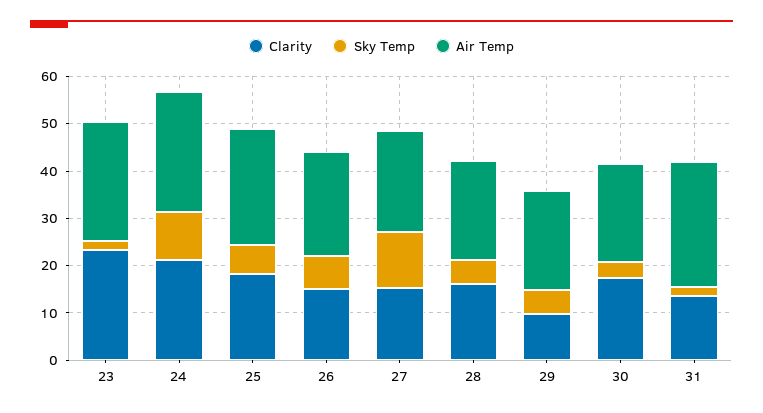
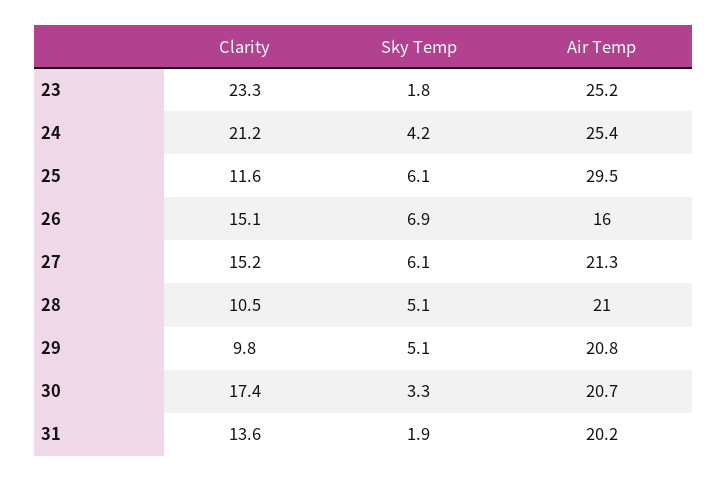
Sky Temp, 24: 10 -> 4.2
Clarity, 25: 18 -> 11.6
Air Temp, 25: 24 -> 29.5
Air Temp, 26: 22 -> 16
Sky Temp, 27: 12 -> 6.1
Clarity, 28: 16 -> 10.5
Air Temp, 31: 26 -> 20.2

